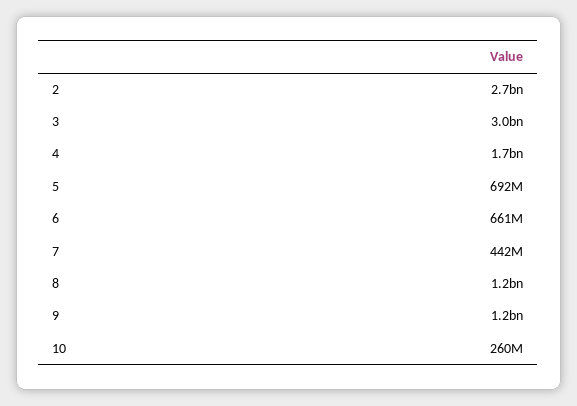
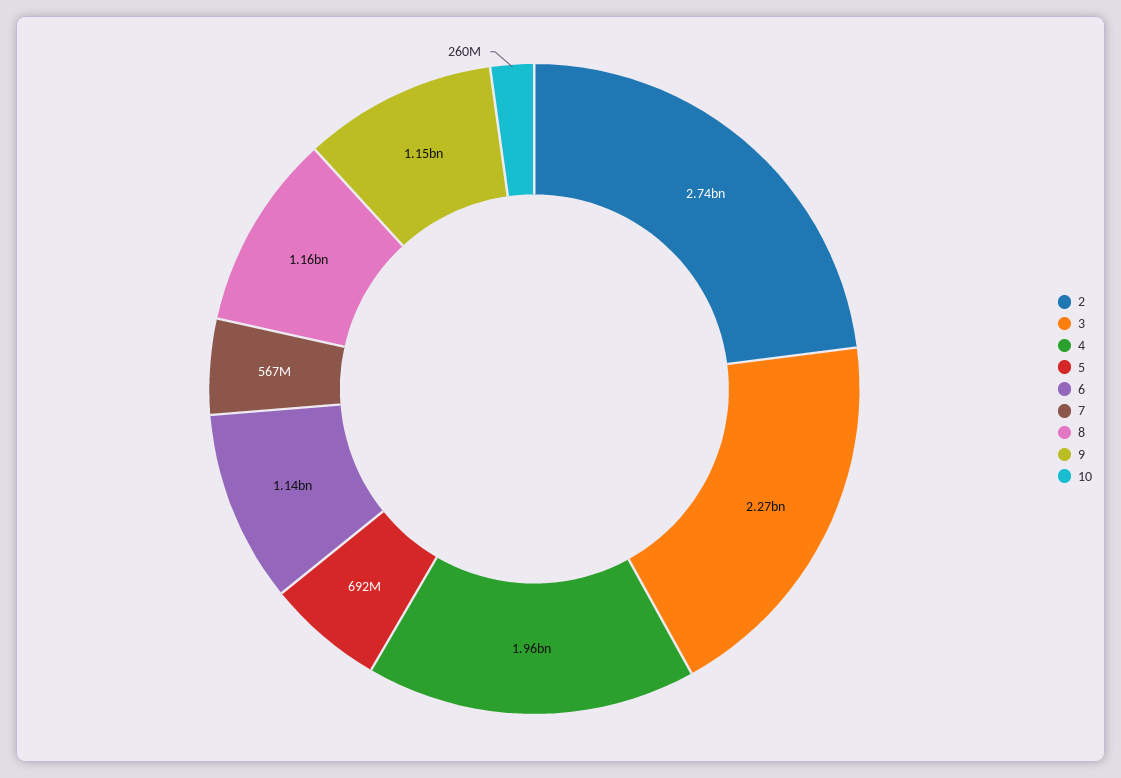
3: 3000000000 -> 2270000000
4: 1700000000 -> 1960000000
6: 661000000 -> 1140000000
7: 442000000 -> 567000000

